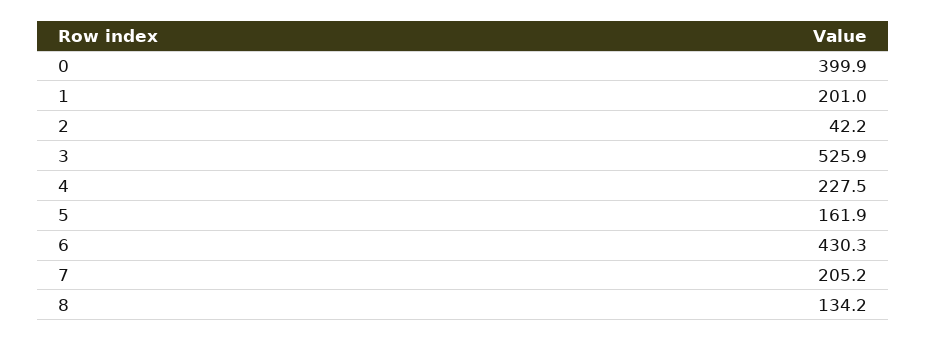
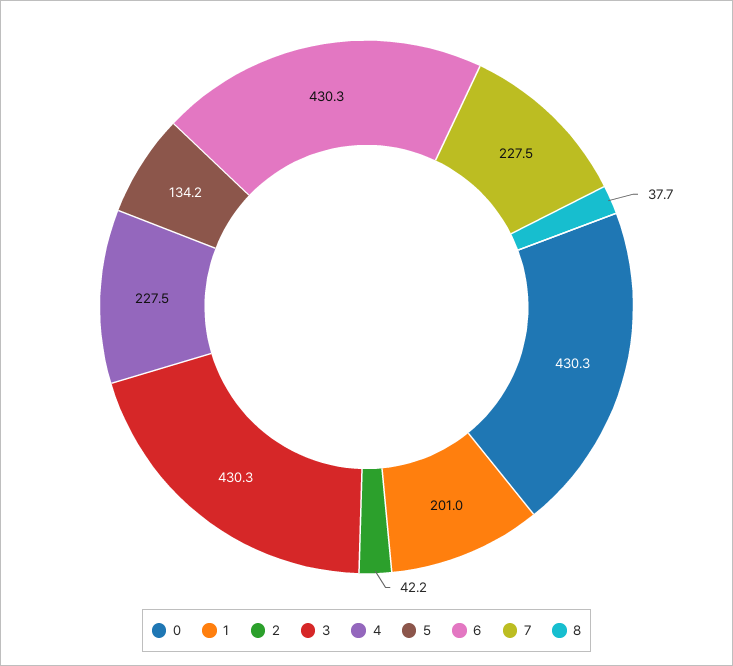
0: 399.9 -> 430.3
3: 525.9 -> 430.3
5: 161.9 -> 134.2
7: 205.2 -> 227.5
8: 134.2 -> 37.7

